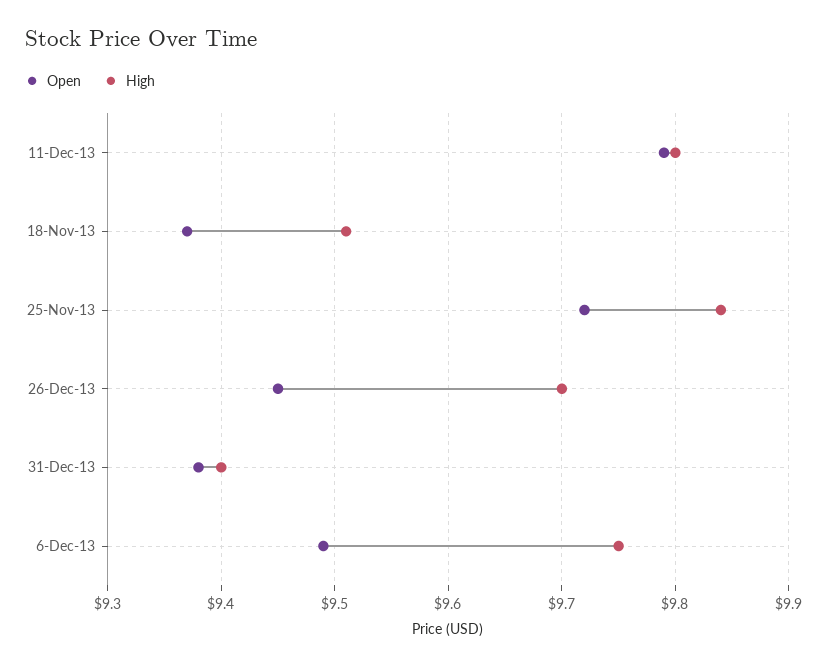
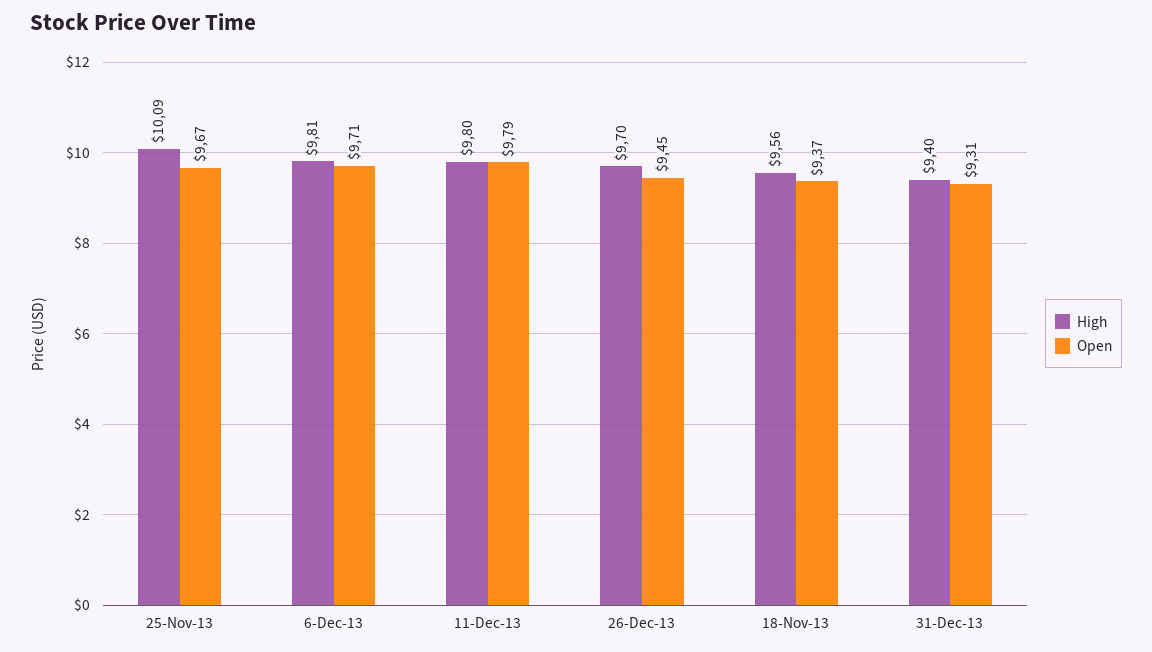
High, 18-Nov-13: 9.51 -> 9.56
Open, 25-Nov-13: 9.72 -> 9.67
High, 25-Nov-13: 9.84 -> 10.09
Open, 31-Dec-13: 9.38 -> 9.31
Open, 6-Dec-13: 9.49 -> 9.71
High, 6-Dec-13: 9.75 -> 9.81

